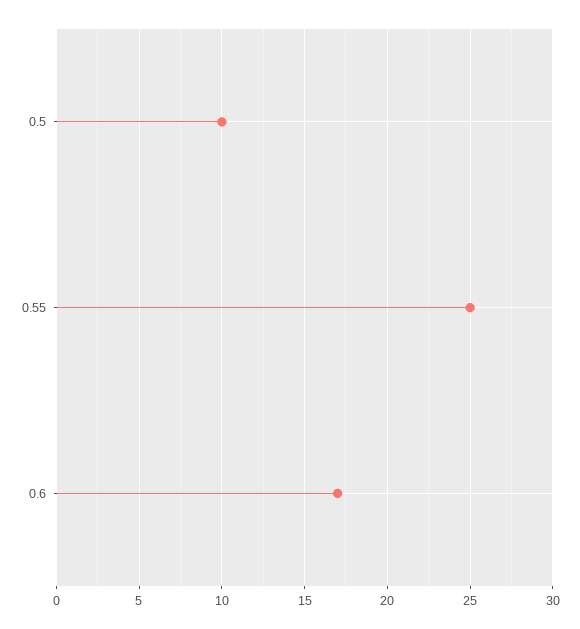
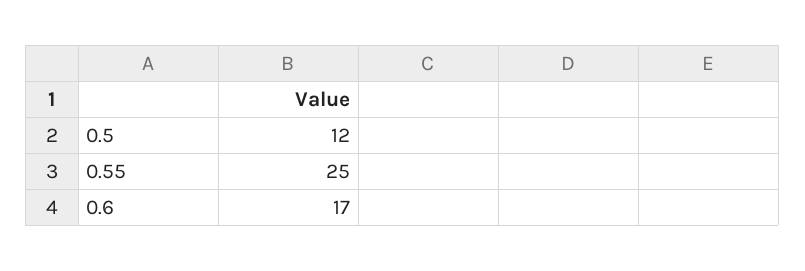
0.5: 10 -> 12

